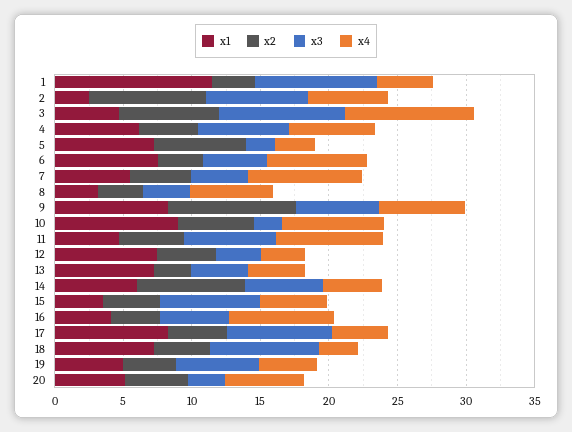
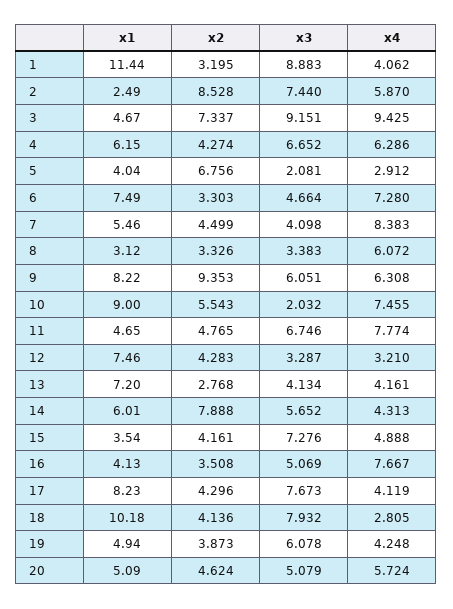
x1, 5: 7 -> 4.04
x1, 18: 7 -> 10.18
x3, 20: 3 -> 5.079

